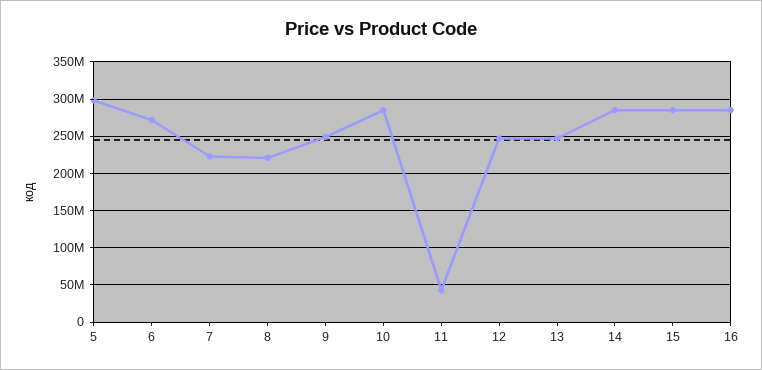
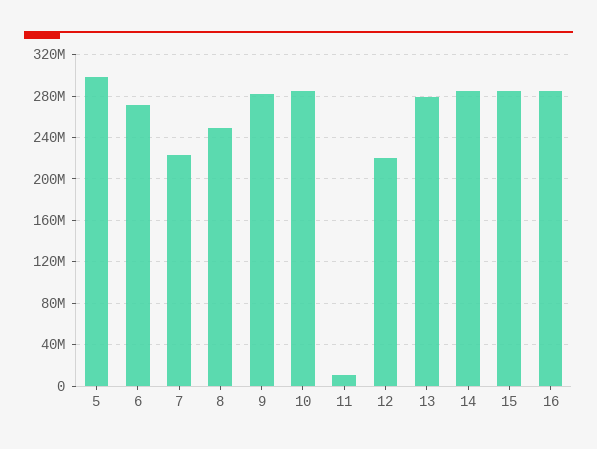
8: 220000000 -> 250000000
9: 250000000 -> 280000000
11: 40000000 -> 10000000
12: 250000000 -> 220000000
13: 250000000 -> 280000000

